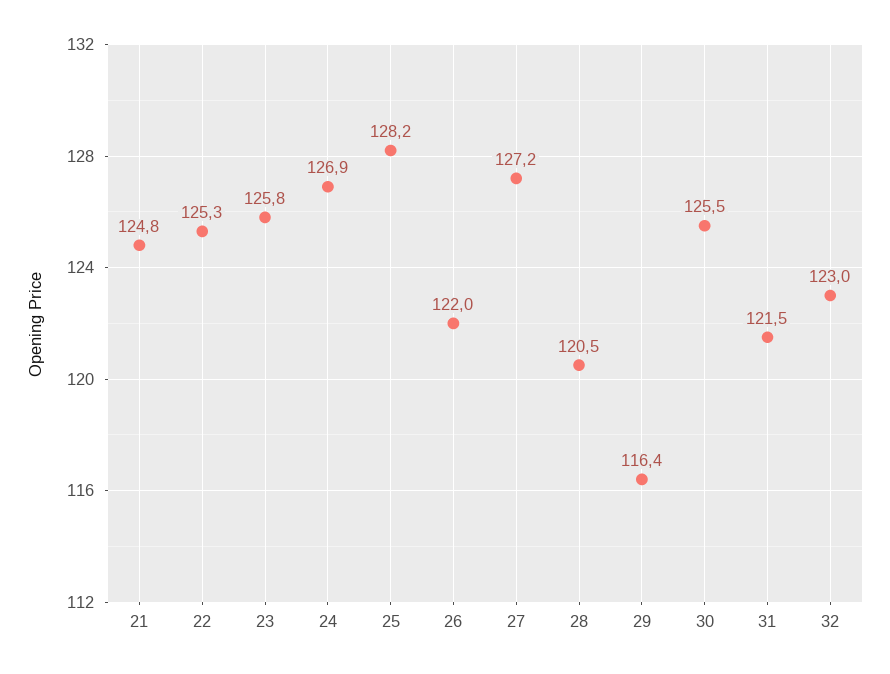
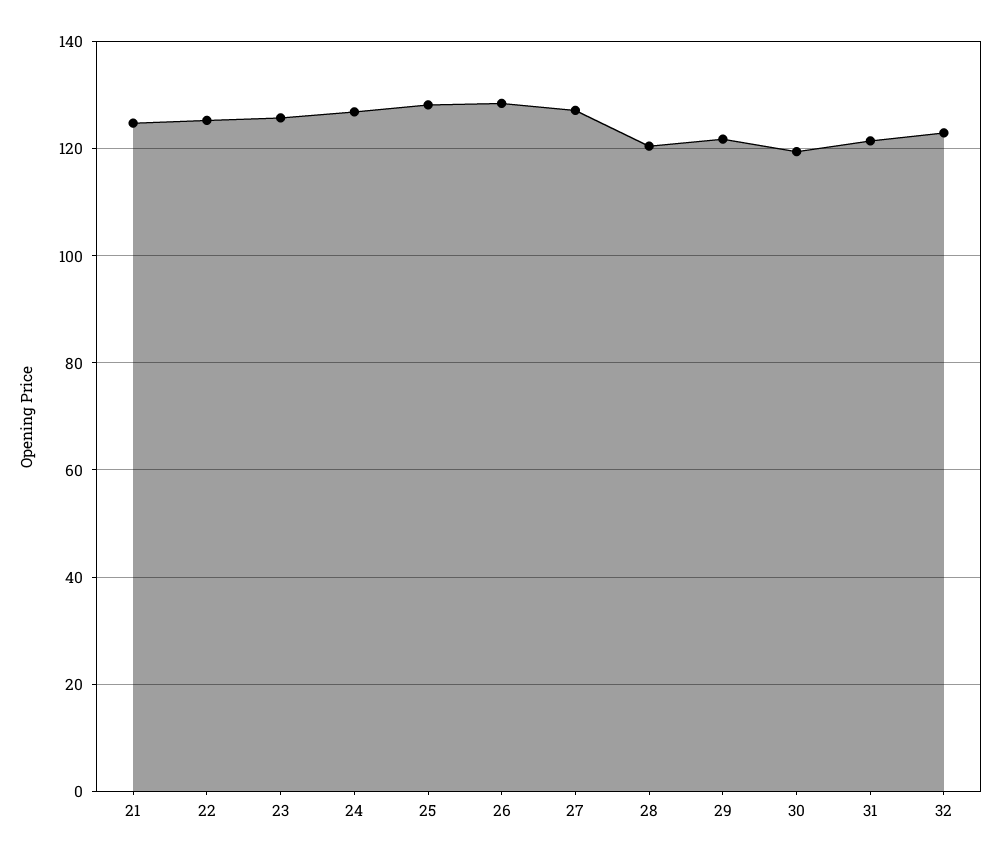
26: 122 -> 128
29: 116.4 -> 122
30: 125.5 -> 120

